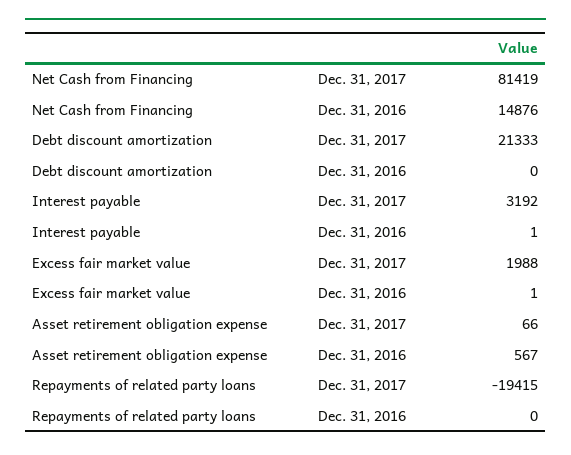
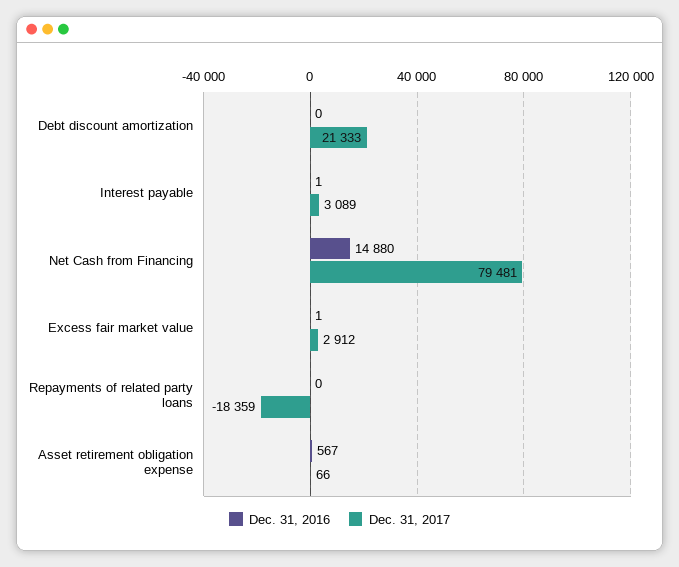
Dec. 31, 2017, Net Cash from Financing: 81419 -> 79481
Dec. 31, 2016, Net Cash from Financing: 14876 -> 14880
Dec. 31, 2017, Interest payable: 3192 -> 3089
Dec. 31, 2017, Excess fair market value: 1988 -> 2912
Dec. 31, 2017, Repayments of related party loans: -19415 -> -18359

